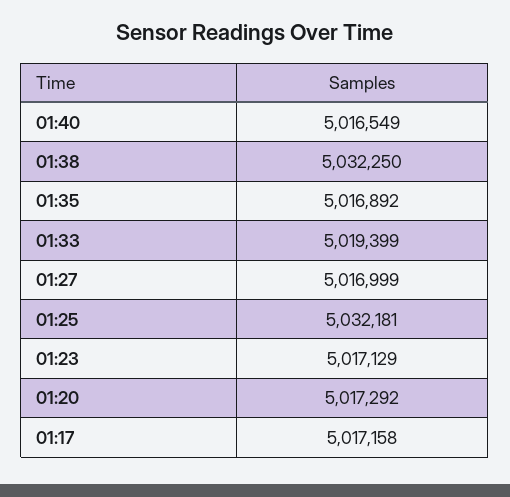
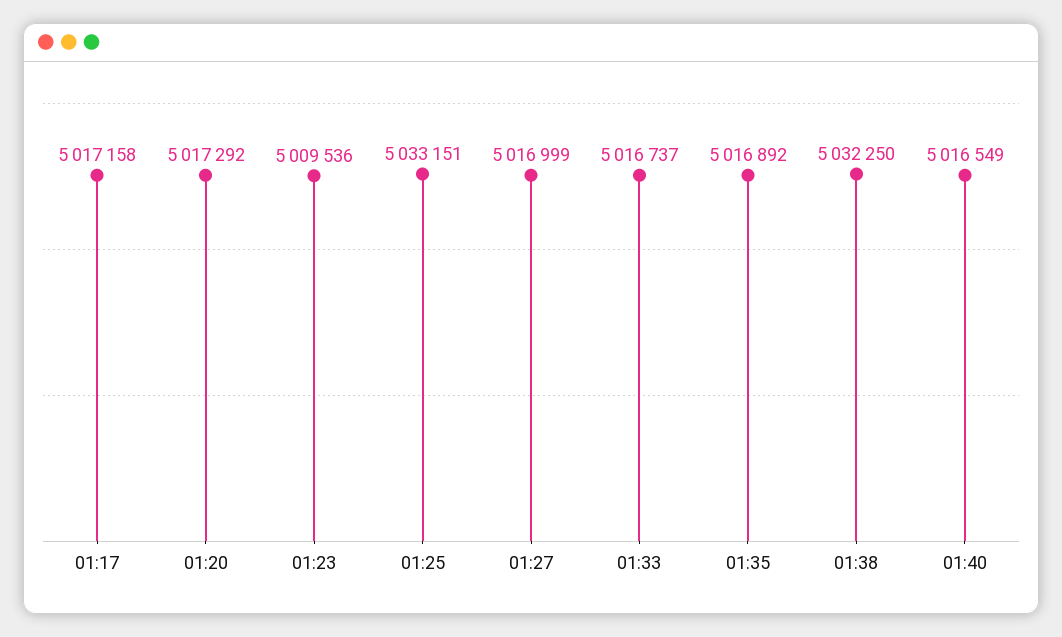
01:33: 5019399 -> 5016737
01:25: 5032181 -> 5033151
01:23: 5017129 -> 5009536

